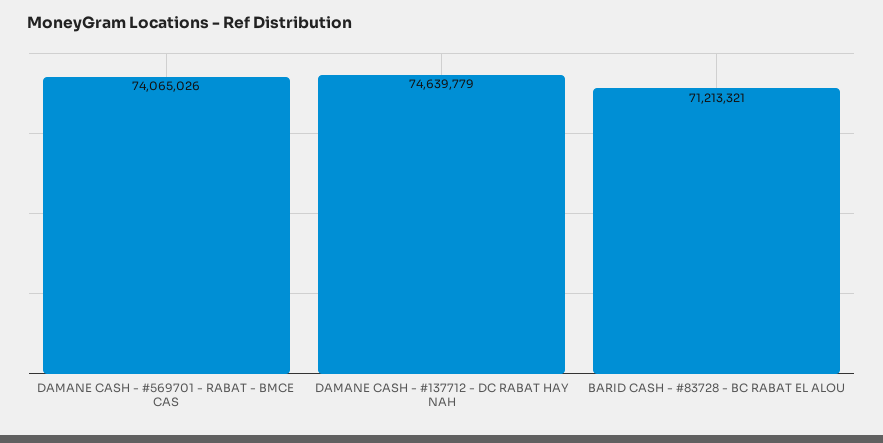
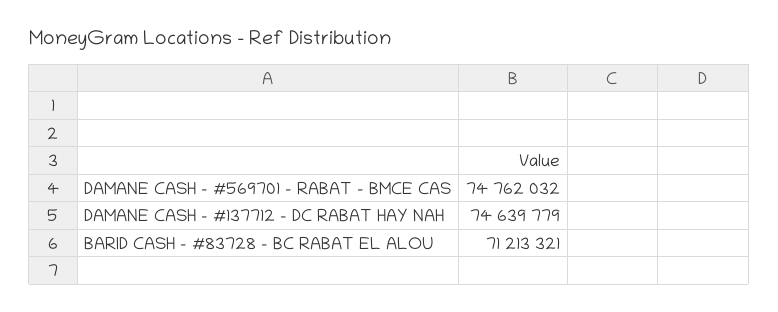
DAMANE CASH - #569701 - RABAT - BMCE CAS: 74065026 -> 74762032

